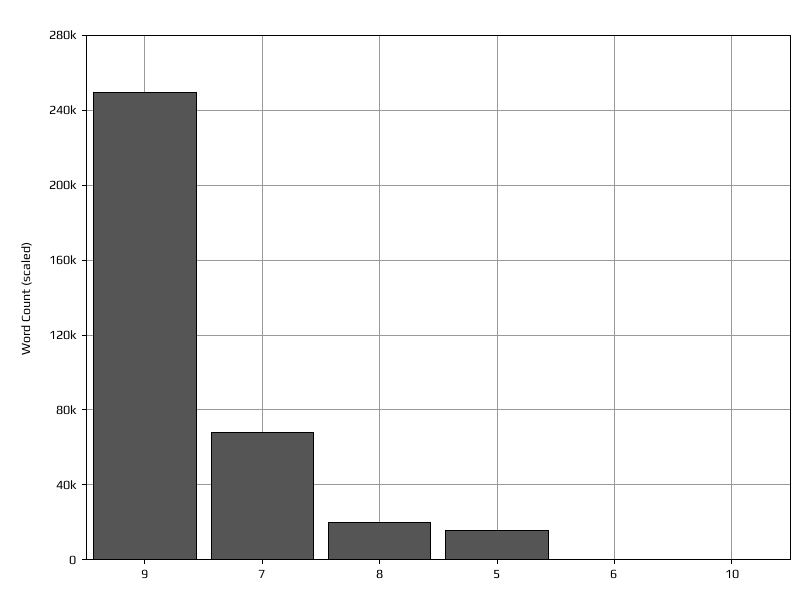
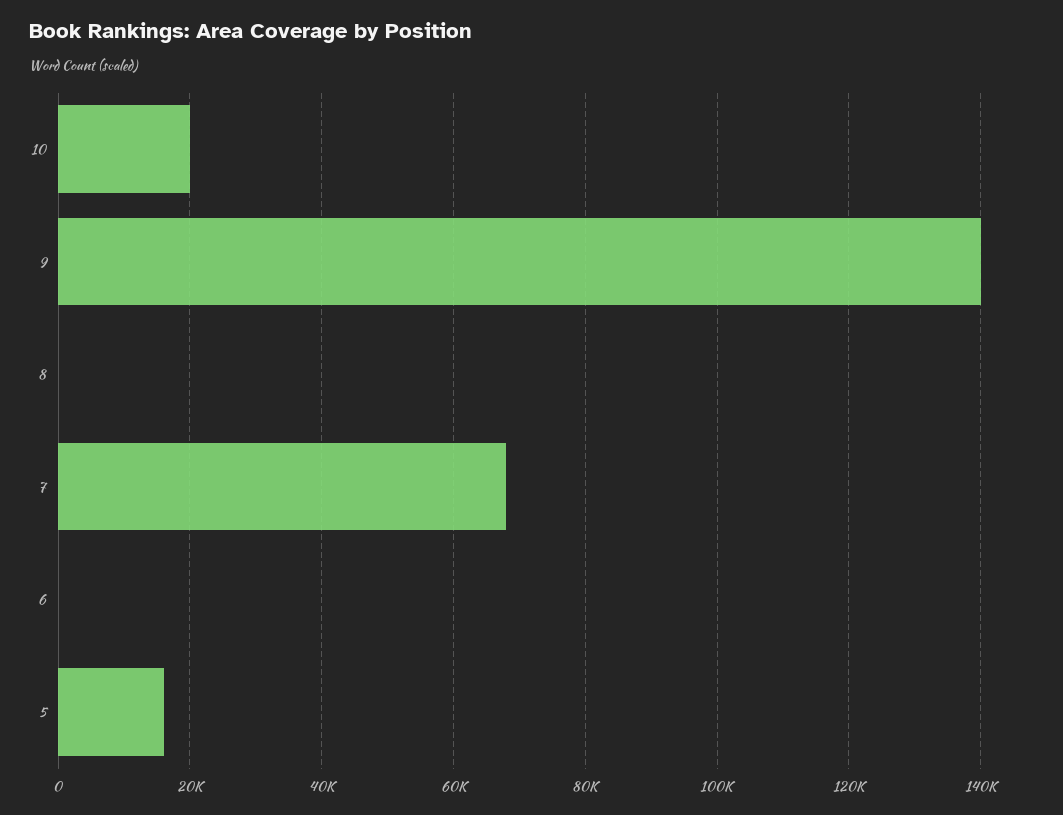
9: 250000 -> 140000
8: 20000 -> 0
10: 0 -> 20000

